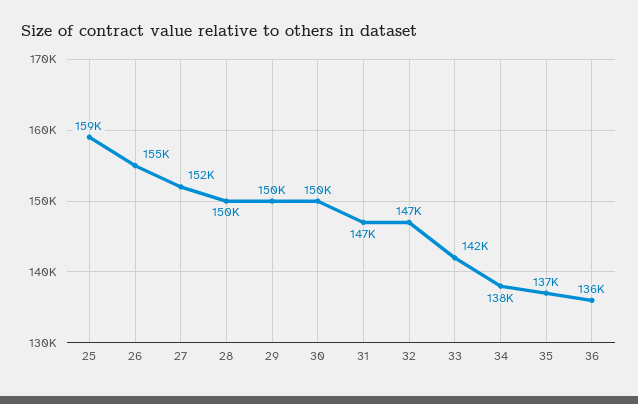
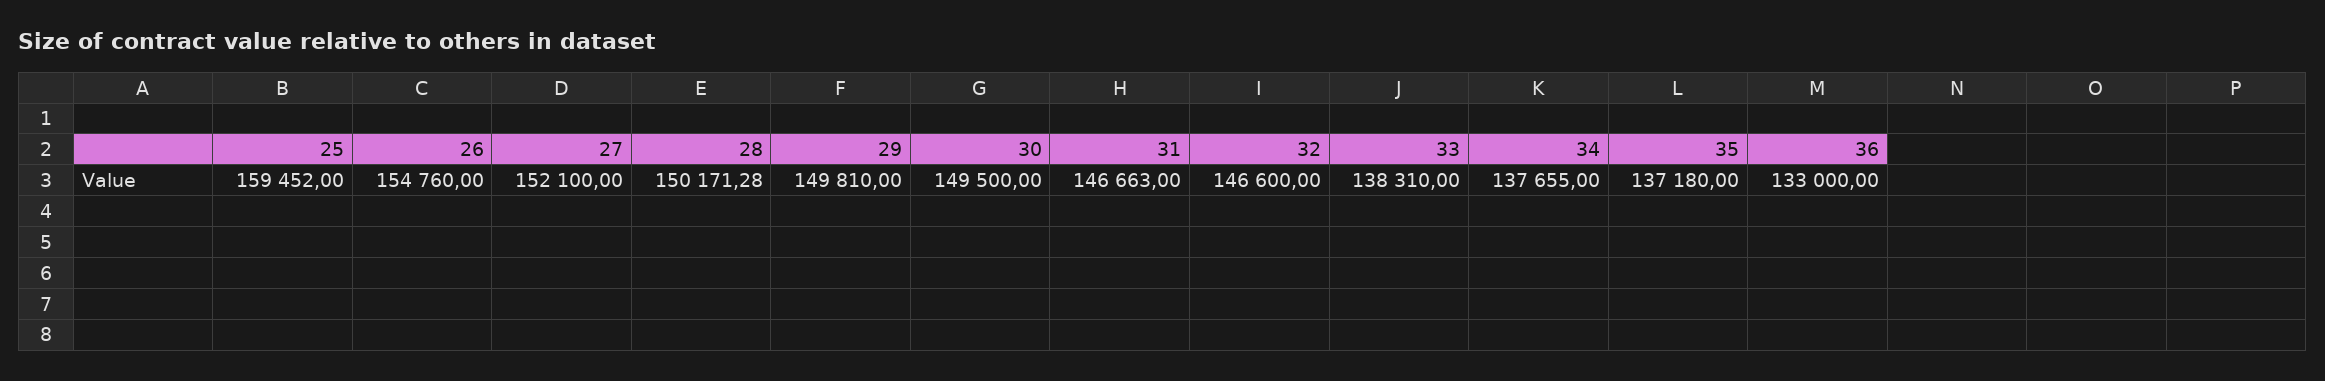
33: 142000 -> 138310
36: 136000 -> 133000

